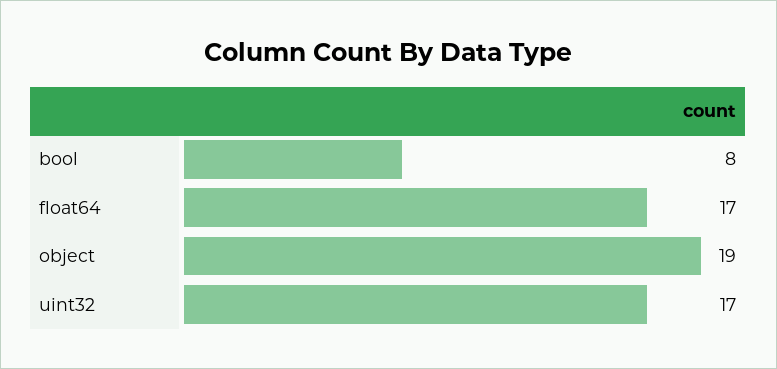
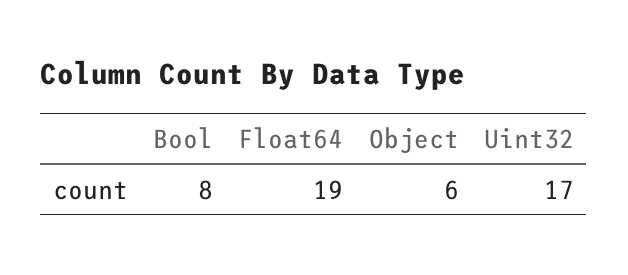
float64: 17 -> 19
object: 19 -> 6

